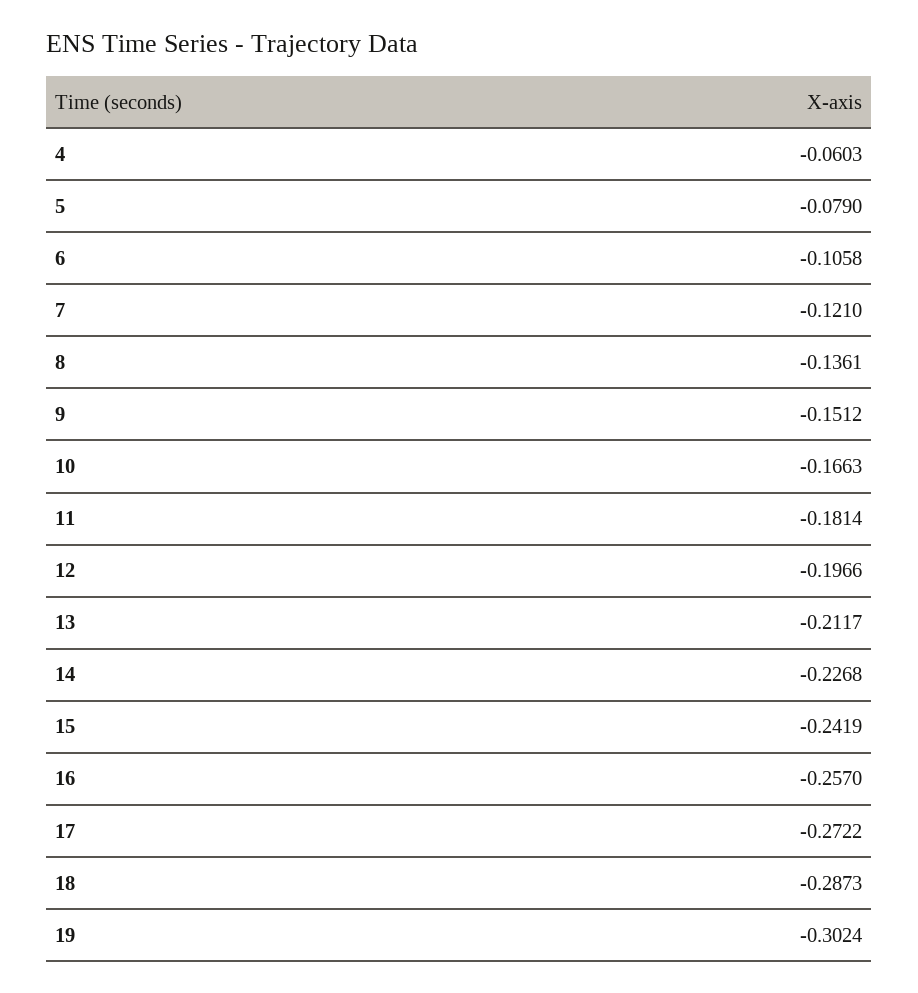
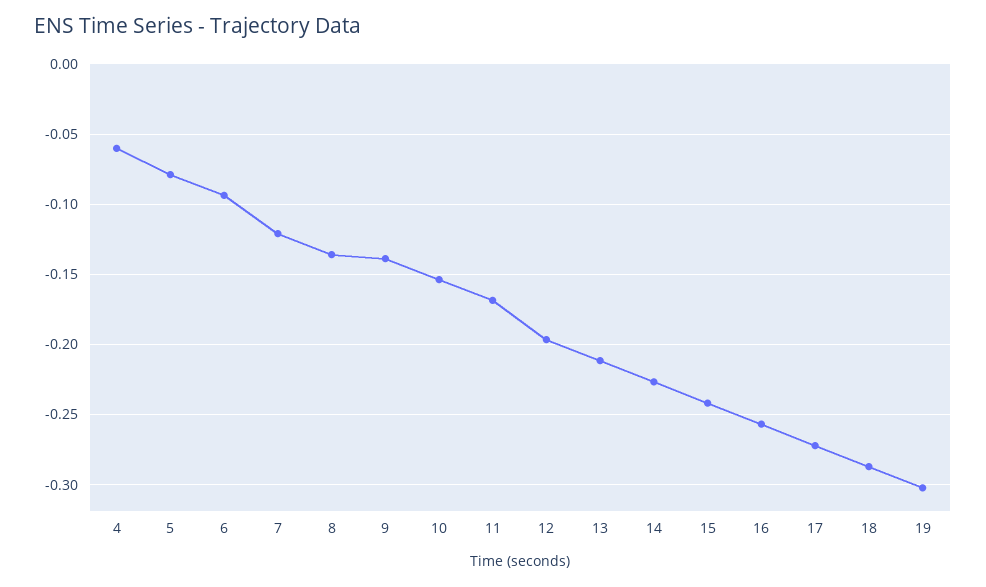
6: -0.1058 -> -0.095
9: -0.1512 -> -0.14
10: -0.1663 -> -0.155
11: -0.1814 -> -0.17

